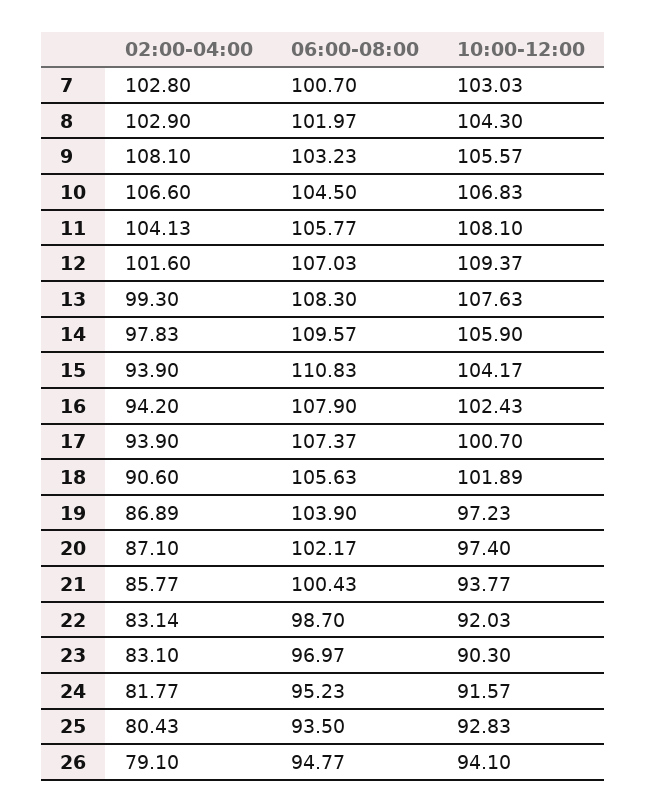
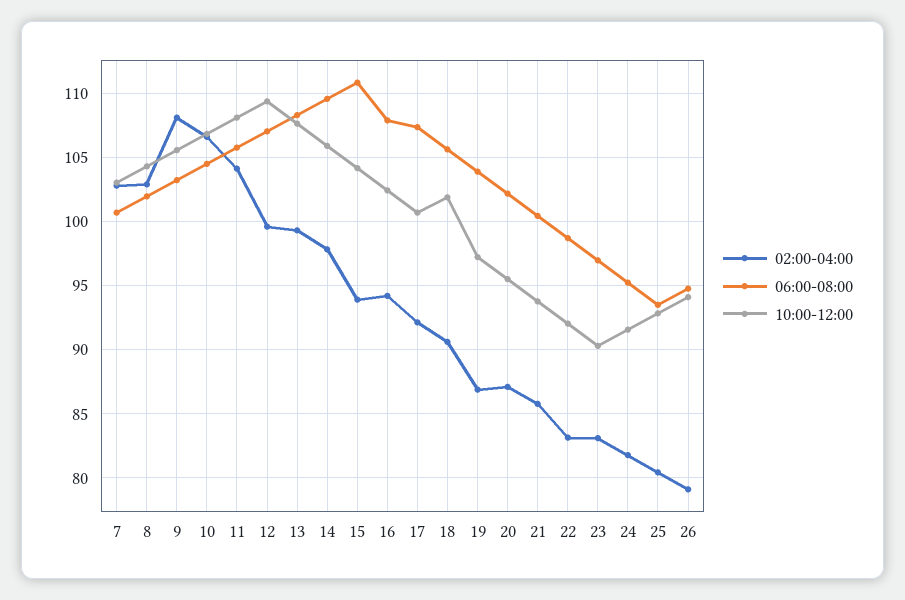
02:00-04:00, 12: 101.6 -> 99.5
02:00-04:00, 17: 93.9 -> 92
10:00-12:00, 20: 97.4 -> 95.5

